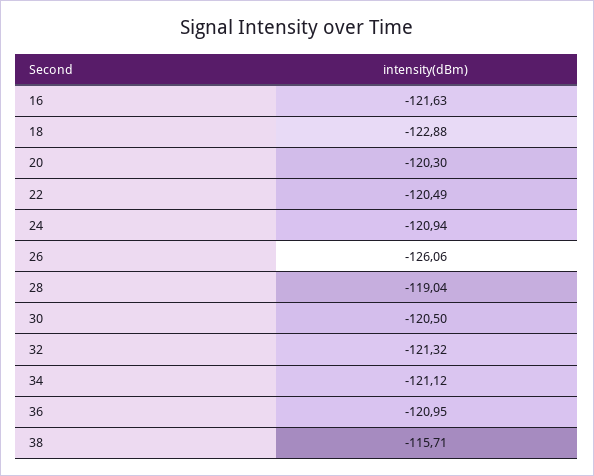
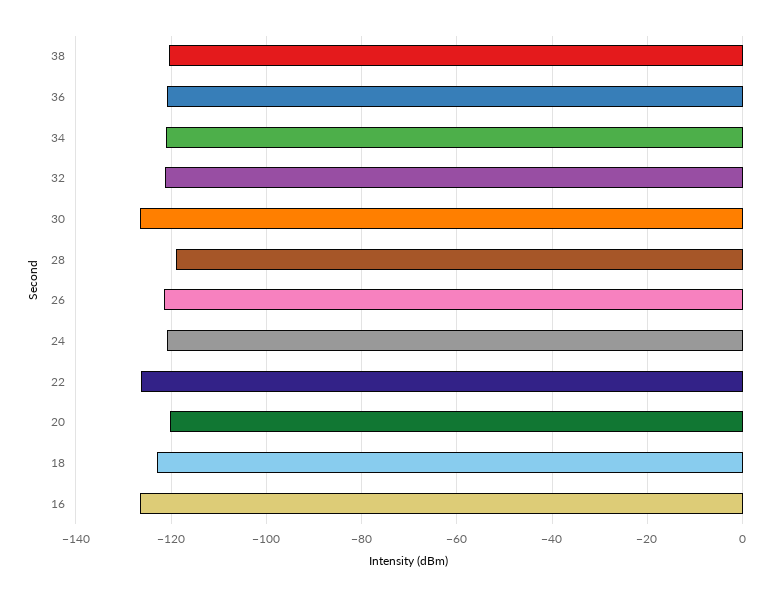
16: -121.63 -> -126
22: -120.49 -> -126
26: -126.06 -> -122
30: -120.5 -> -126
38: -115.71 -> -120

